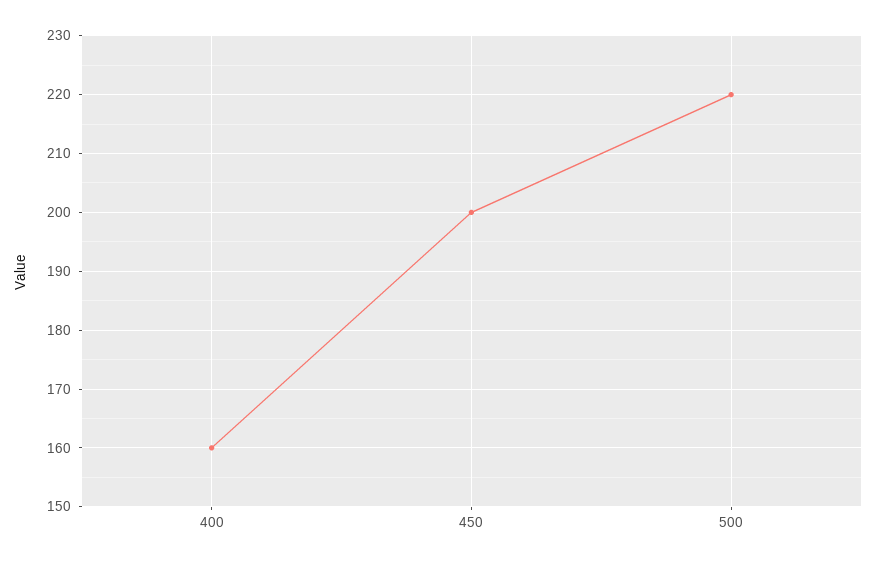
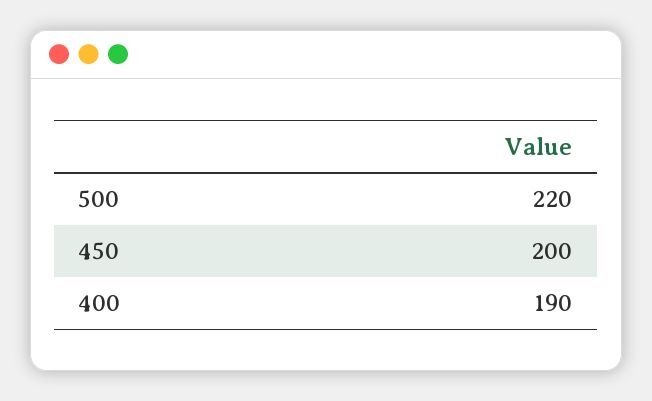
400: 160 -> 190

